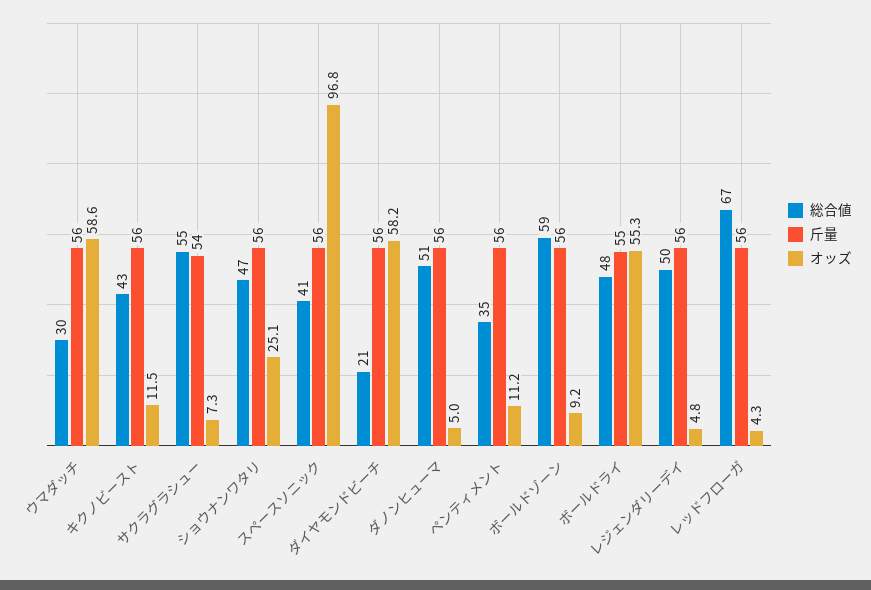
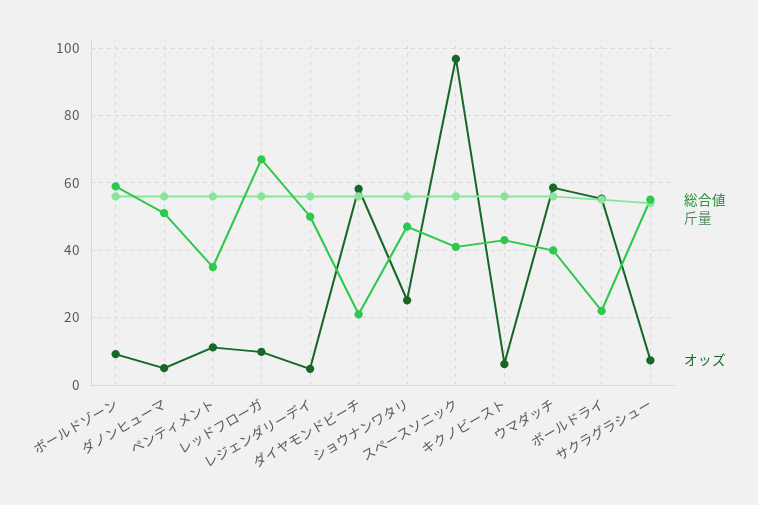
総合値, ウマダッチ: 30 -> 40
オッズ, キクノビースト: 11.5 -> 6
総合値, ボールドライ: 48 -> 22
オッズ, レッドフローガ: 4.3 -> 10

